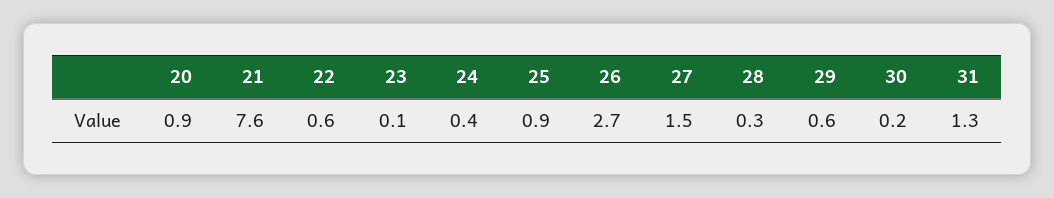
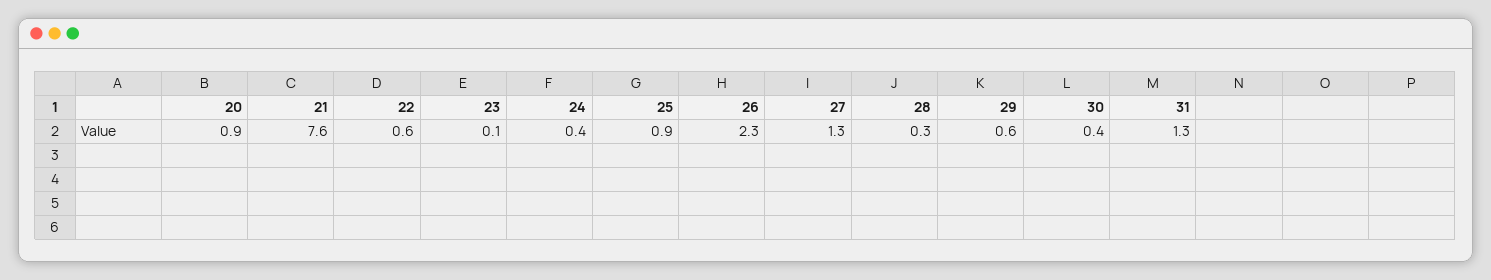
26: 2.7 -> 2.3
27: 1.5 -> 1.3
30: 0.2 -> 0.4

